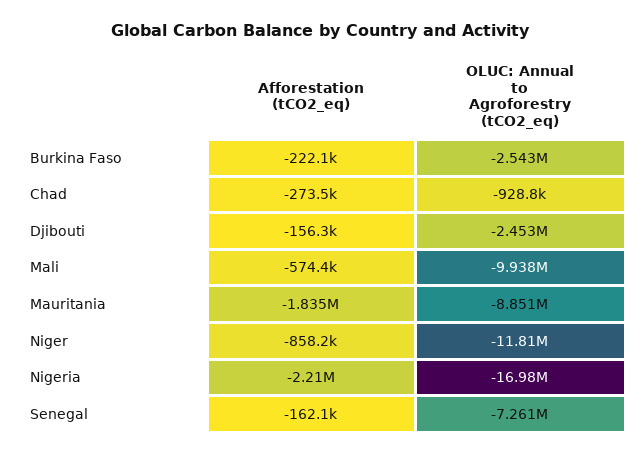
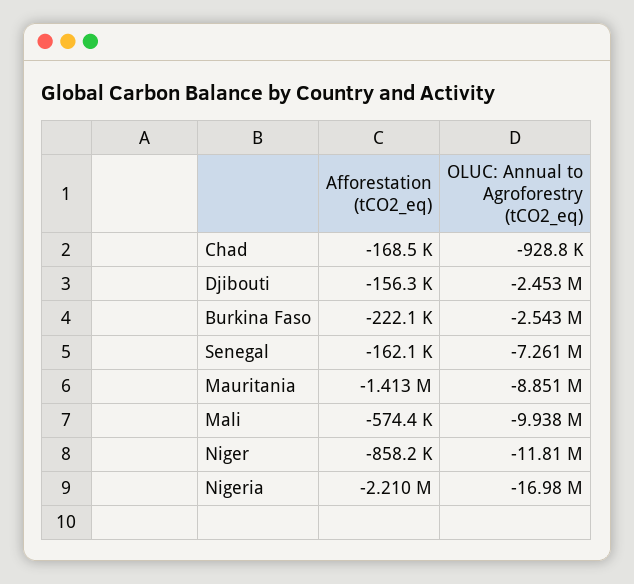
Afforestation (tCO2_eq), Chad: -273500 -> -168500
Afforestation (tCO2_eq), Mauritania: -1835000 -> -1413000

